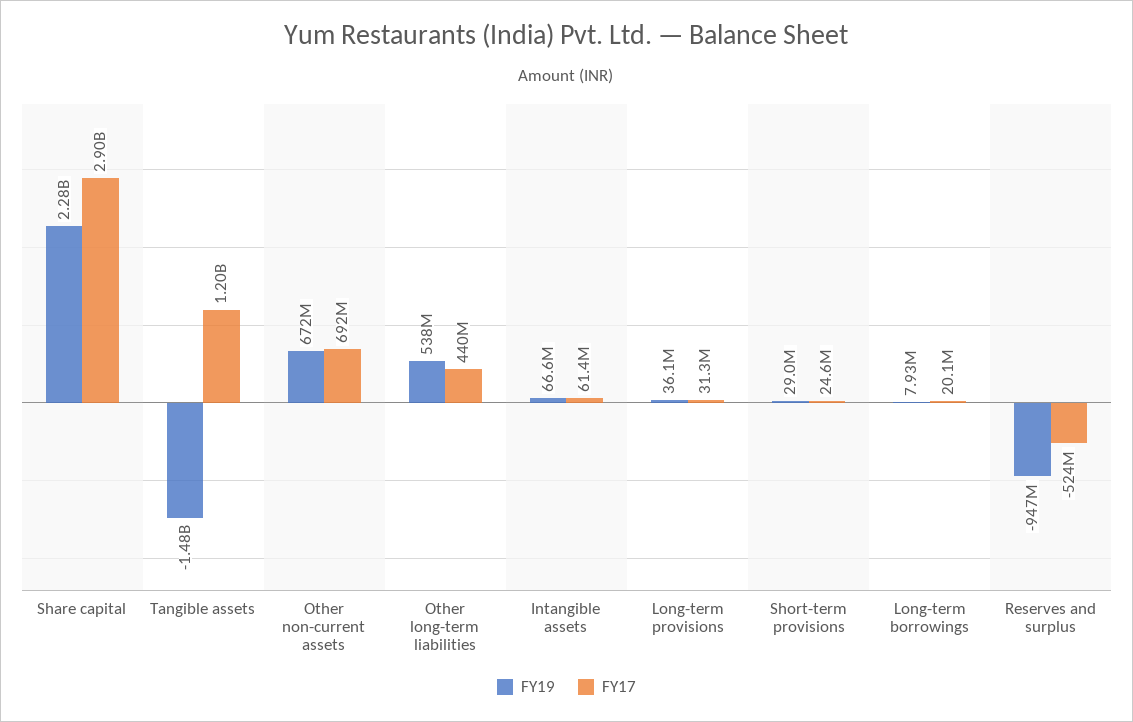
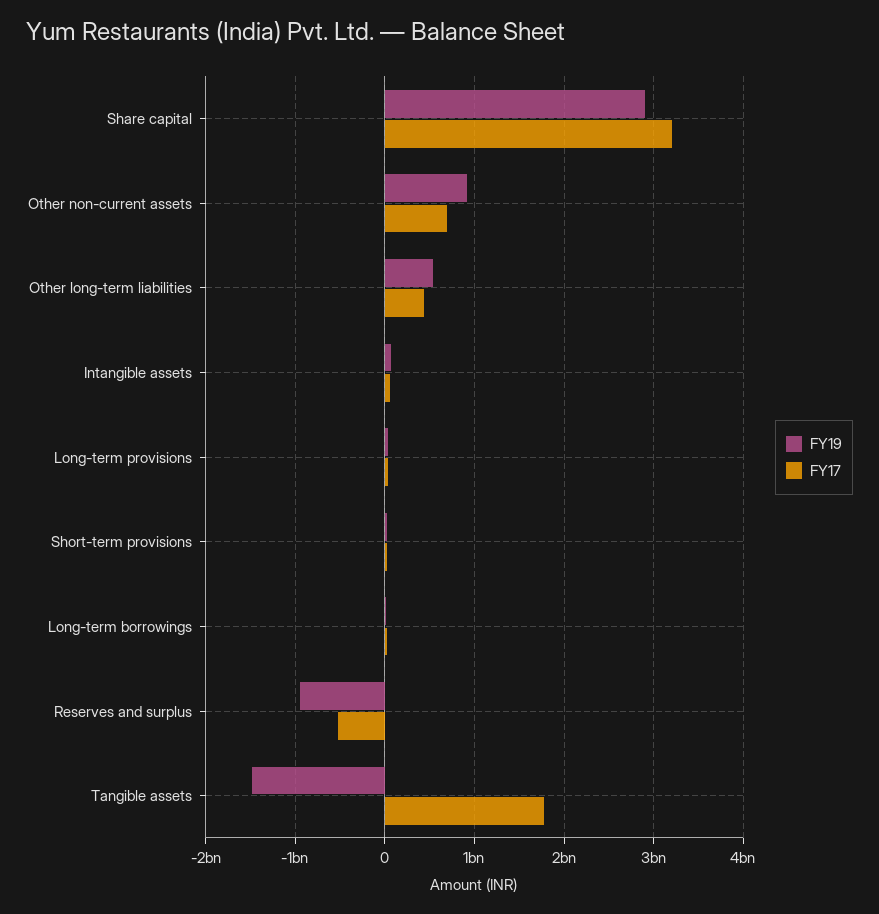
FY19, Share capital: 2280000000 -> 2900000000
FY17, Share capital: 2900000000 -> 3200000000
FY17, Tangible assets: 1200000000 -> 1800000000
FY19, Other non-current assets: 672000000 -> 900000000

